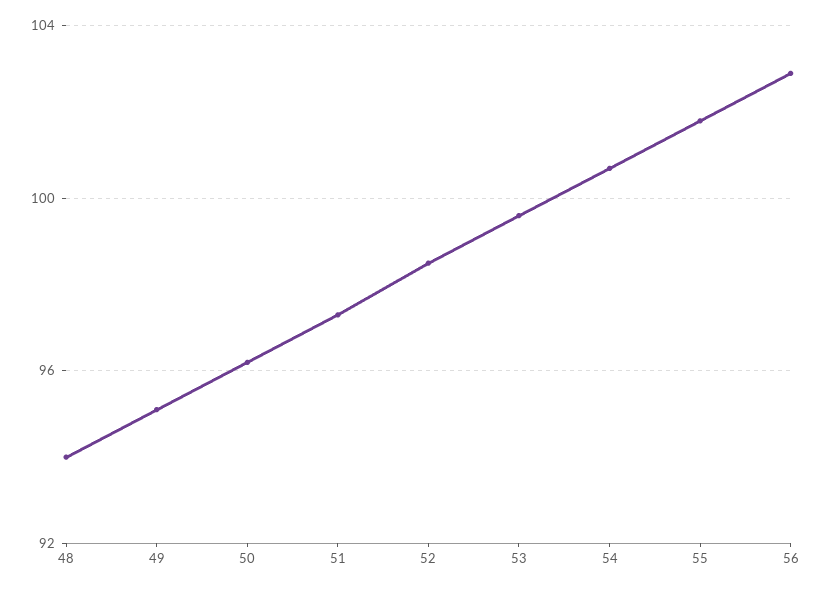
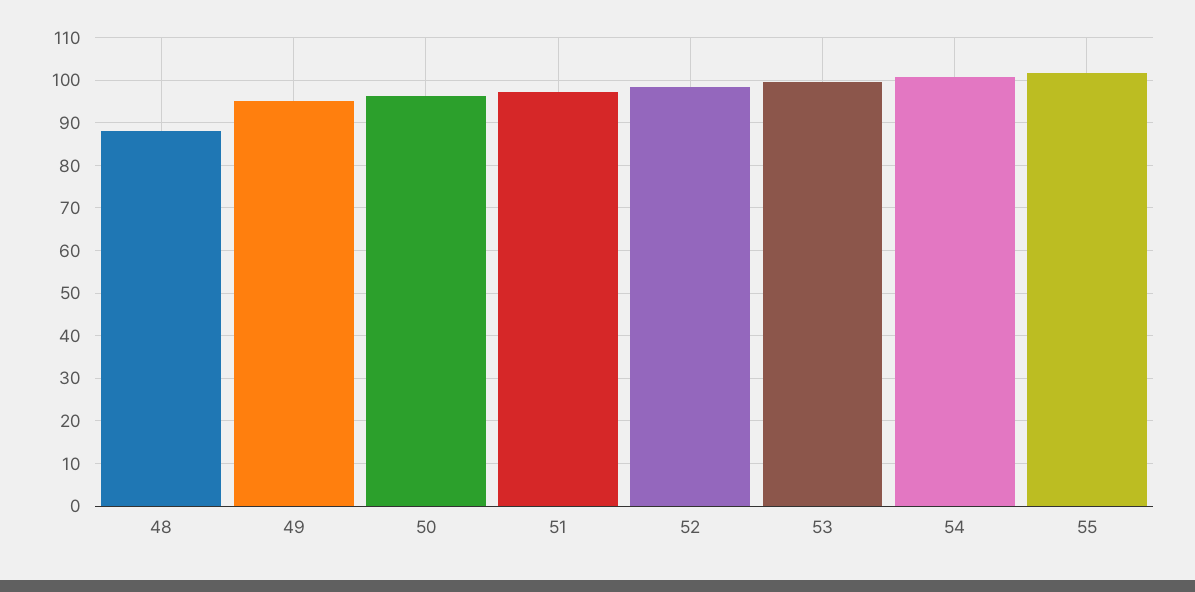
48: 94 -> 88
56: 103 -> none

